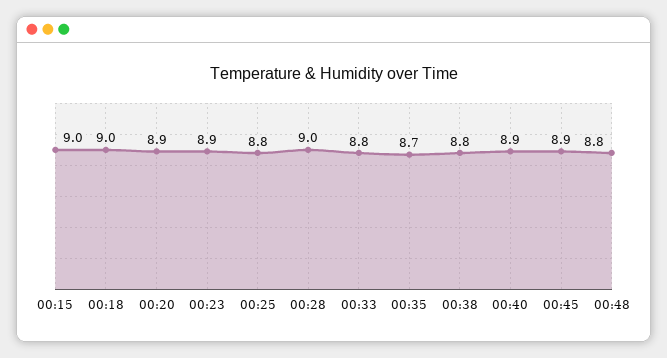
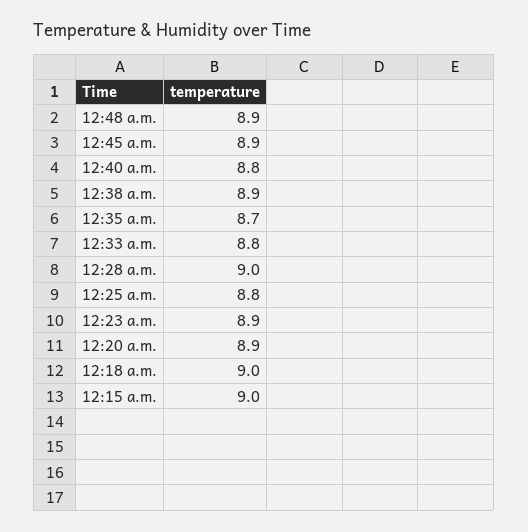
00:38: 8.8 -> 8.9
00:40: 8.9 -> 8.8
00:48: 8.8 -> 8.9

